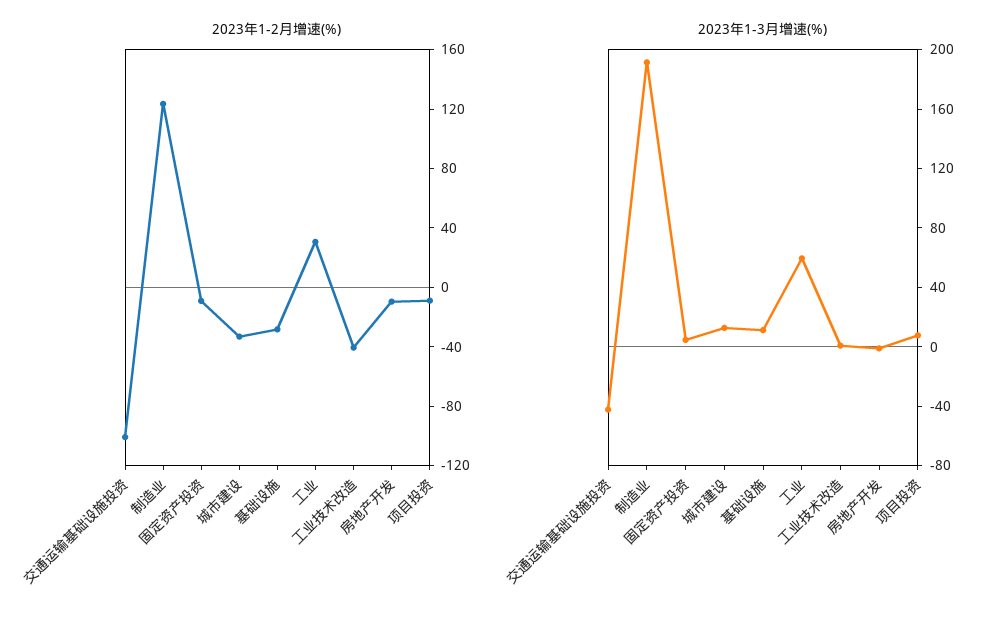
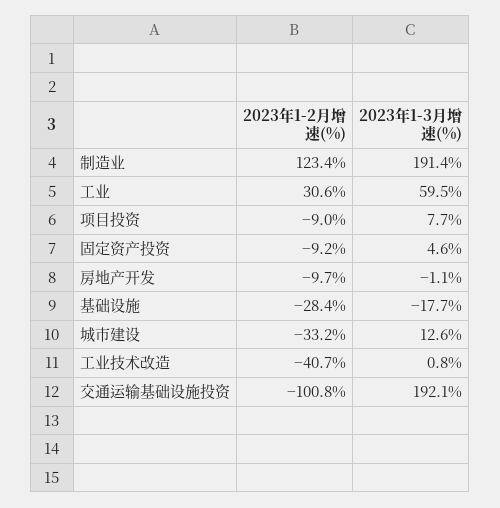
2023年1-3月增速(%), 交通运输基础设施投资: -40 -> 192.1
2023年1-3月增速(%), 基础设施: 10 -> -17.7

